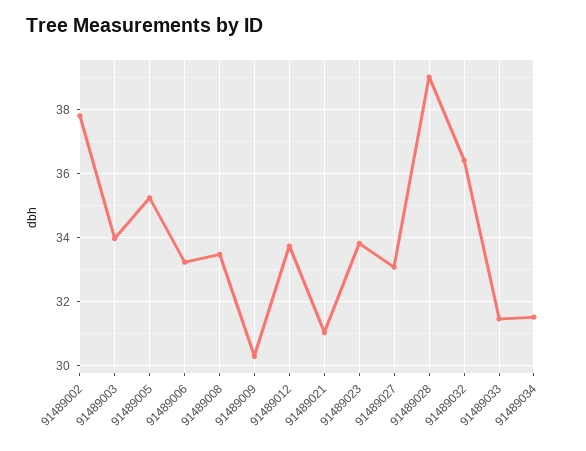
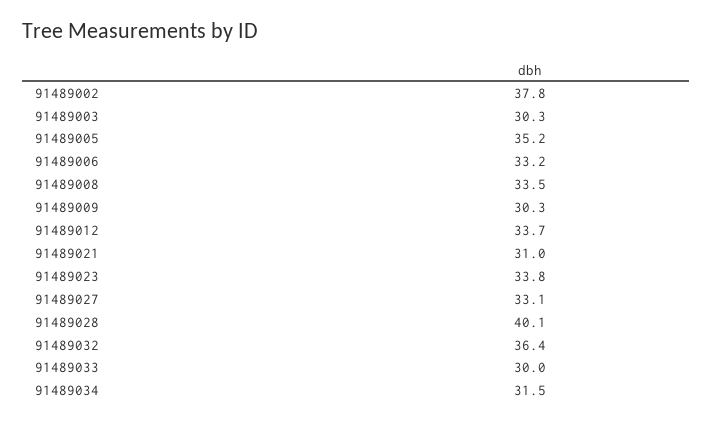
91489003: 34 -> 30.3
91489028: 39 -> 40.1
91489033: 31.4 -> 30

